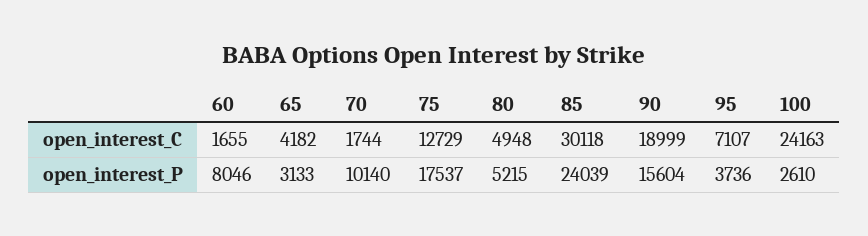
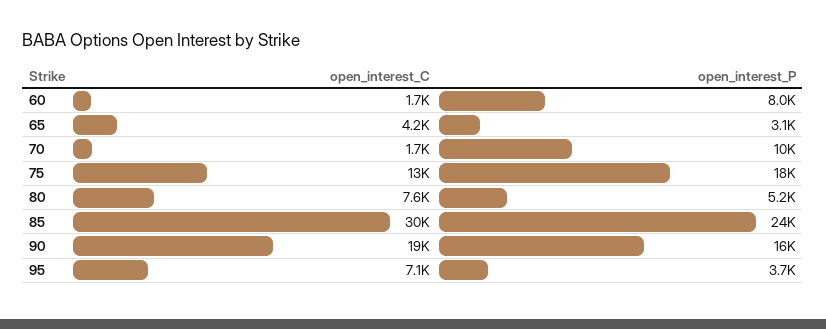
80, open_interest_C: 4948 -> 7600
100, open_interest_C: 24163 -> none
100, open_interest_P: 2610 -> none

